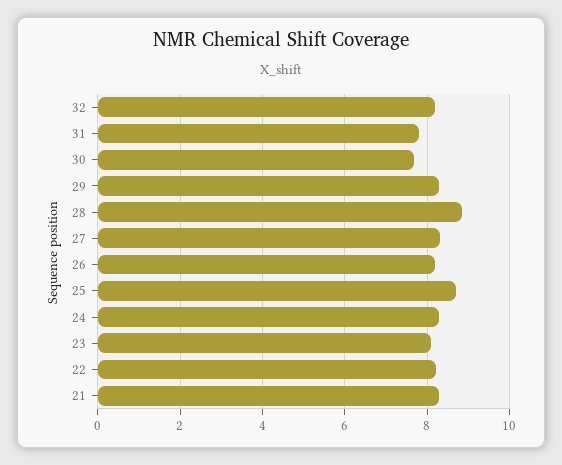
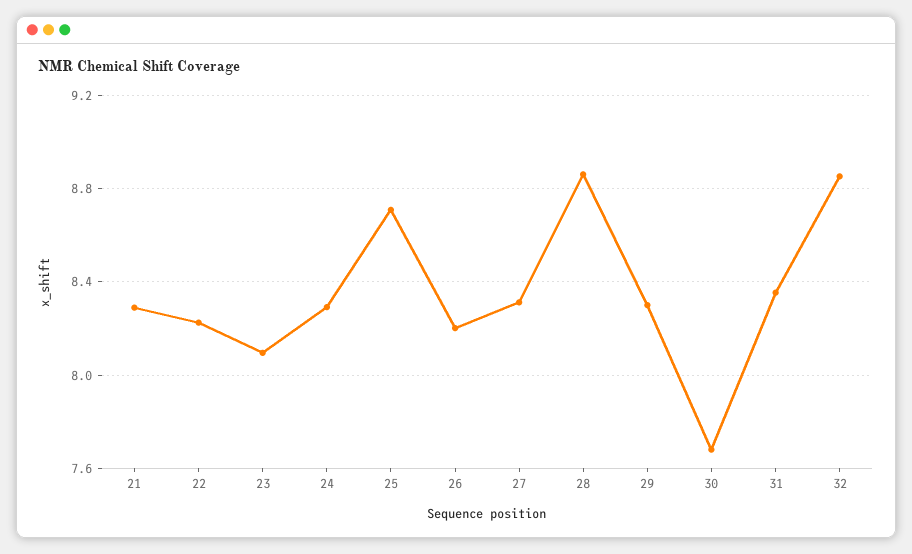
32: 8.2 -> 8.85
31: 7.8 -> 8.35

